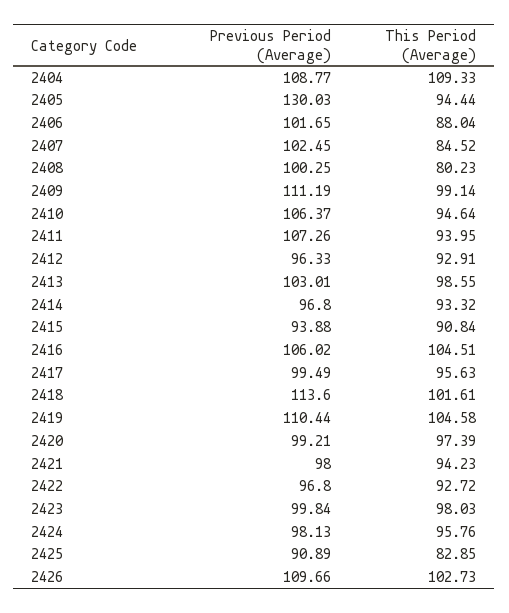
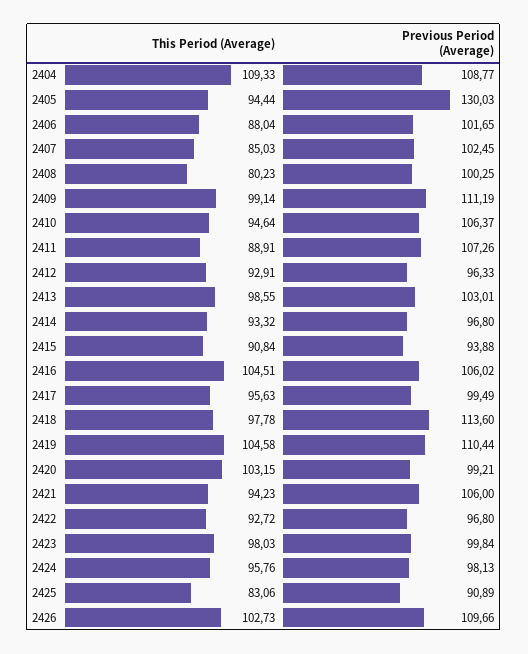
This Period (Average), 2407: 84.52 -> 85.03
This Period (Average), 2411: 93.95 -> 88.91
This Period (Average), 2418: 101.61 -> 97.78
This Period (Average), 2420: 97.39 -> 103.15
Previous Period (Average), 2421: 98 -> 106
This Period (Average), 2425: 82.85 -> 83.06

